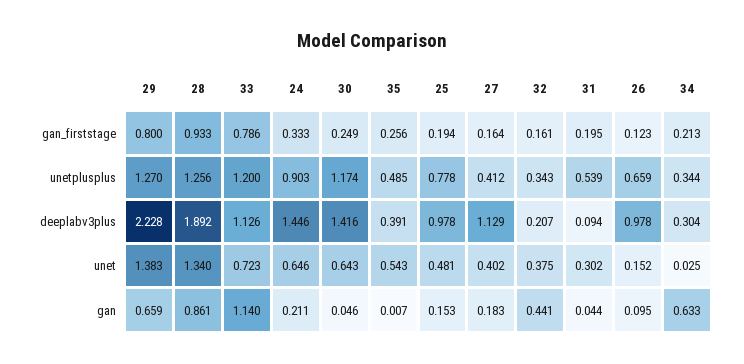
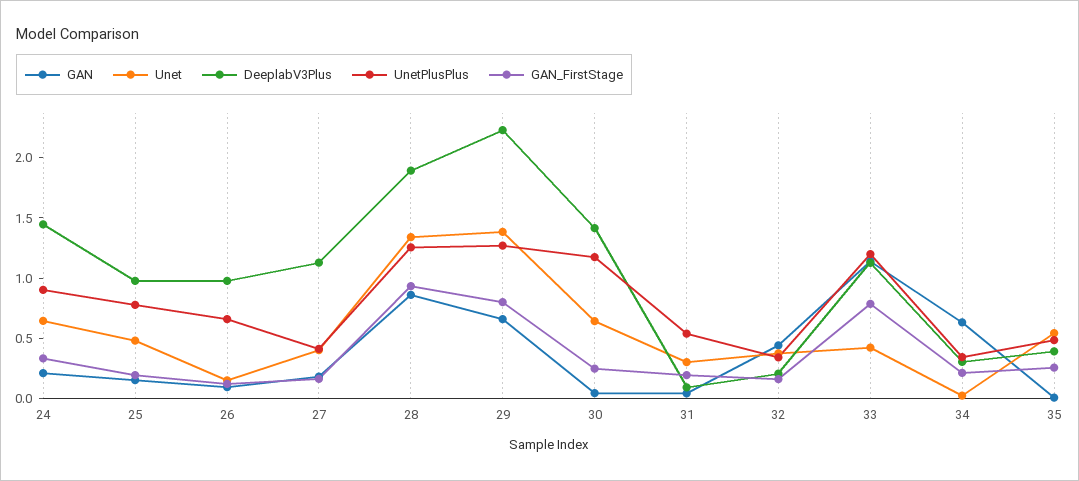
unet, 33: 0.723 -> 0.4

